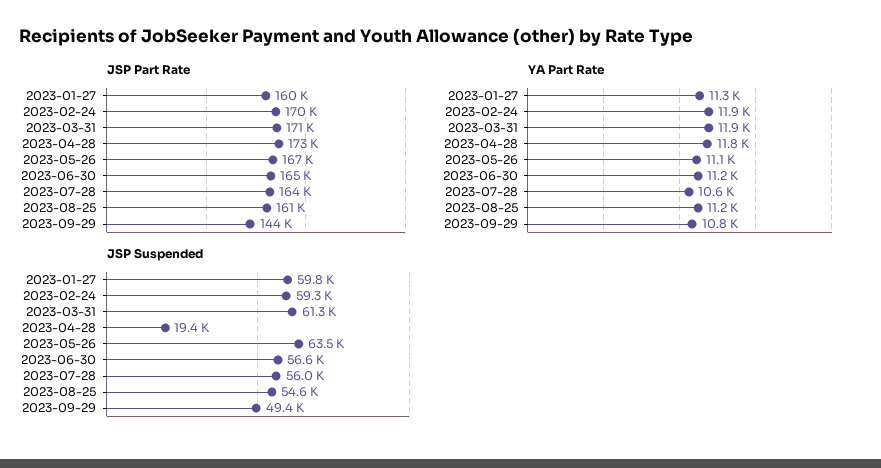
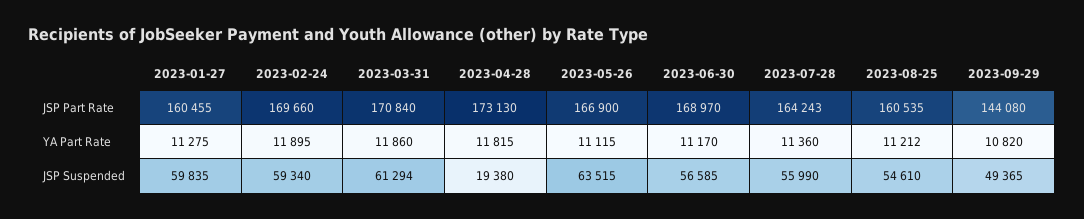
JSP Part Rate, 2023-06-30: 165000 -> 168970
YA Part Rate, 2023-07-28: 10600 -> 11360

